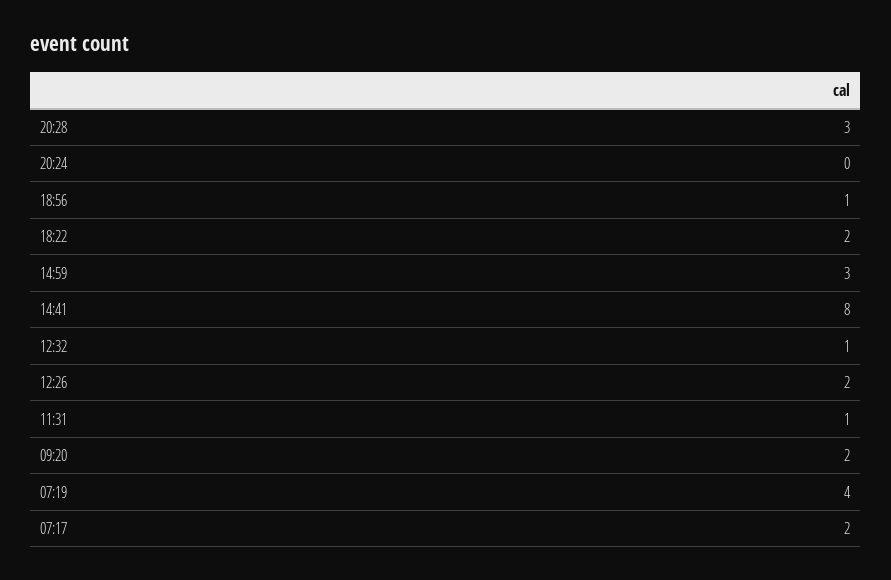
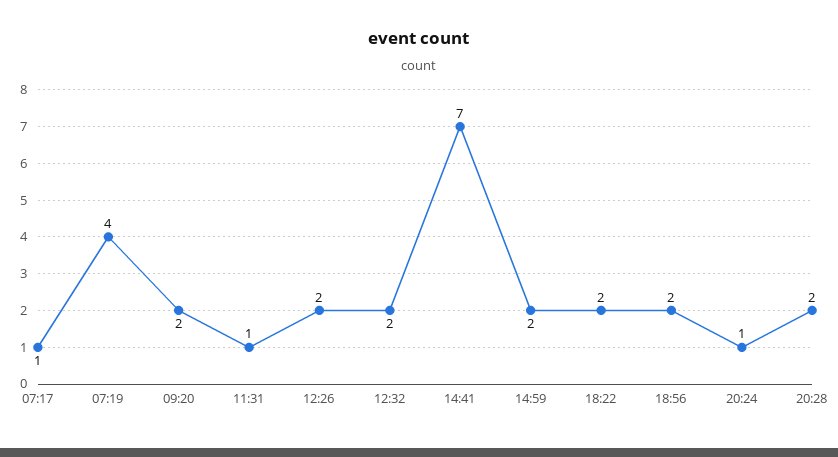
20:28: 3 -> 2
20:24: 0 -> 1
18:56: 1 -> 2
14:59: 3 -> 2
14:41: 8 -> 7
12:32: 1 -> 2
07:17: 2 -> 1

